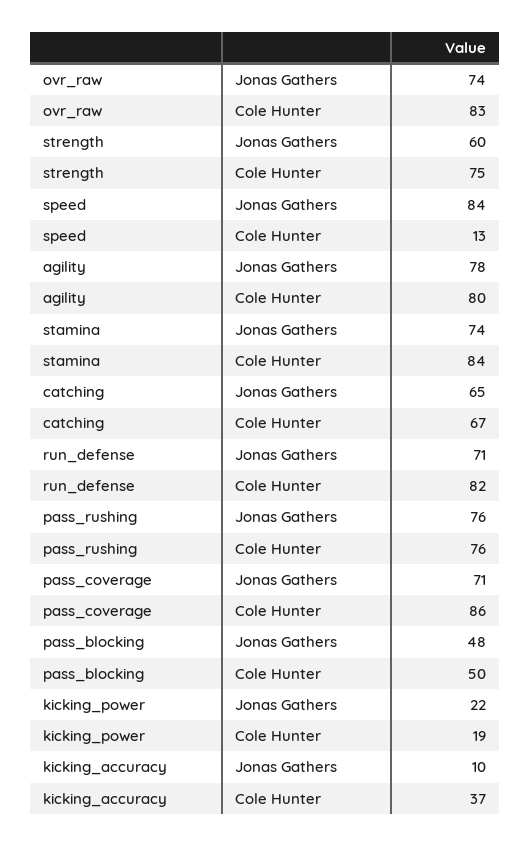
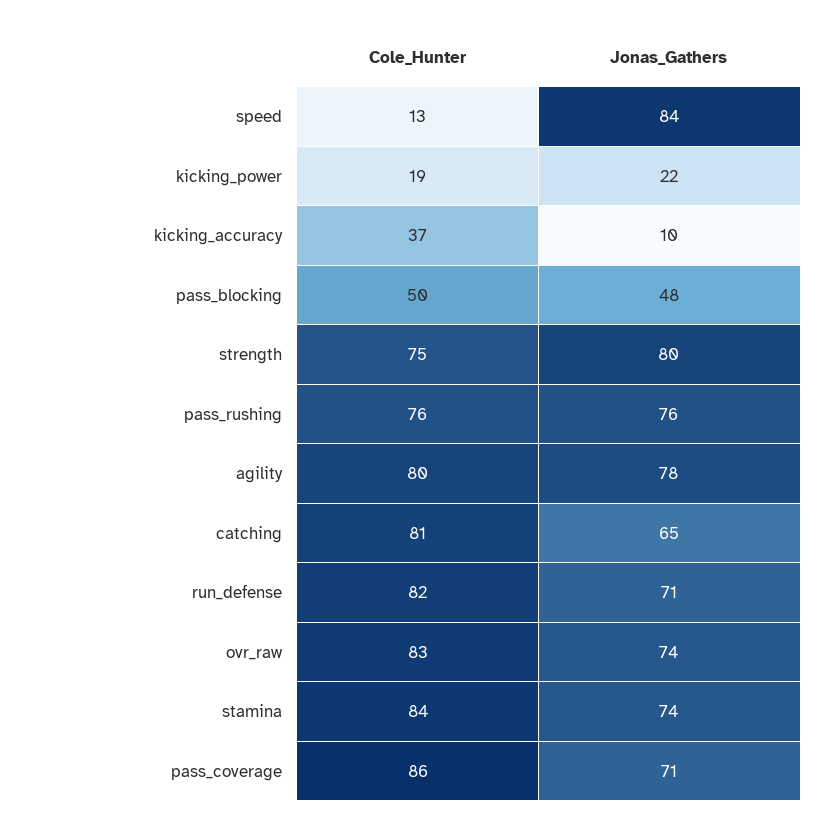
strength, Jonas Gathers: 60 -> 80
catching, Cole Hunter: 67 -> 81

